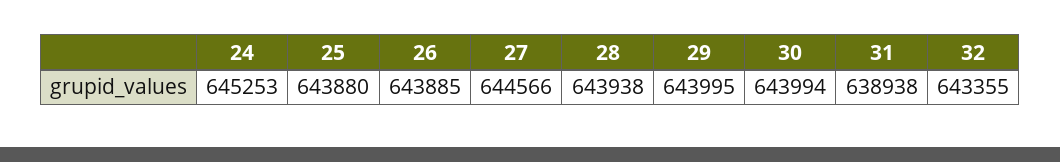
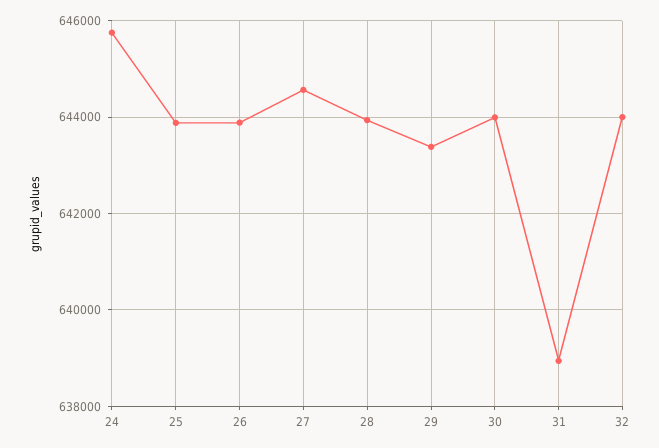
24: 645253 -> 645800
29: 643995 -> 643400
32: 643355 -> 644000

